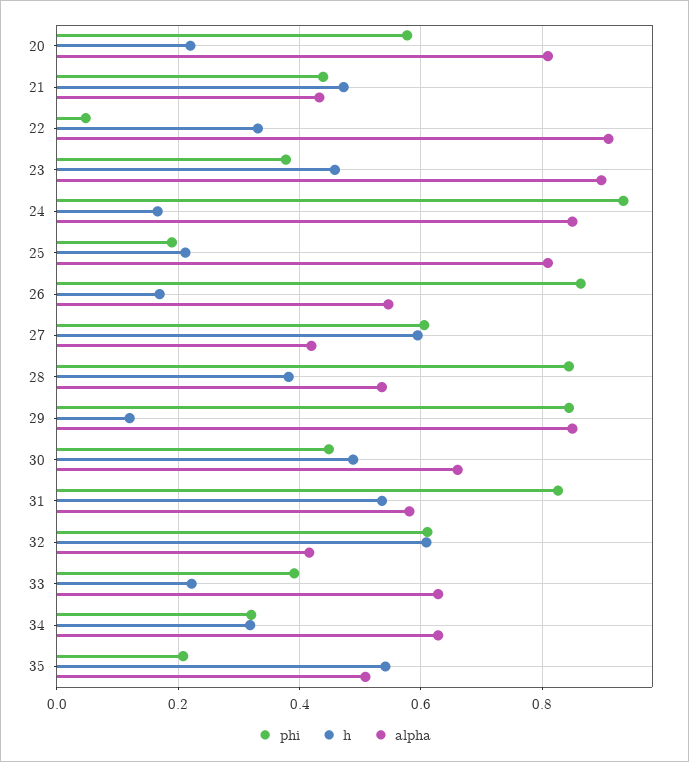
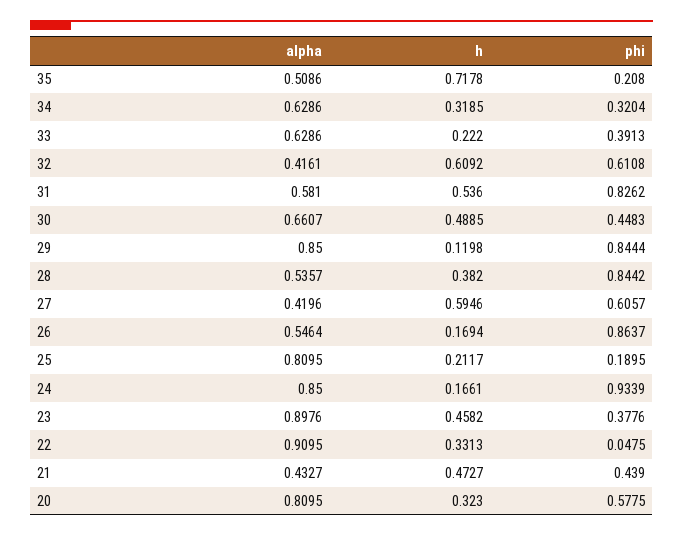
h, 20: 0.22 -> 0.323
h, 35: 0.54 -> 0.7178

